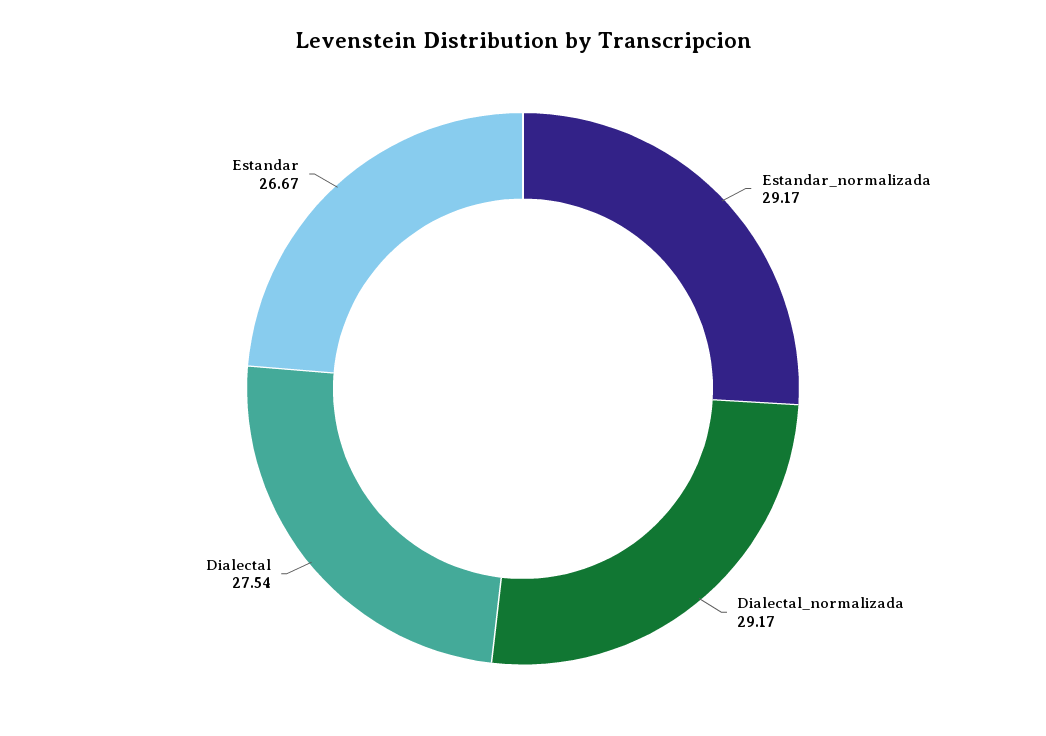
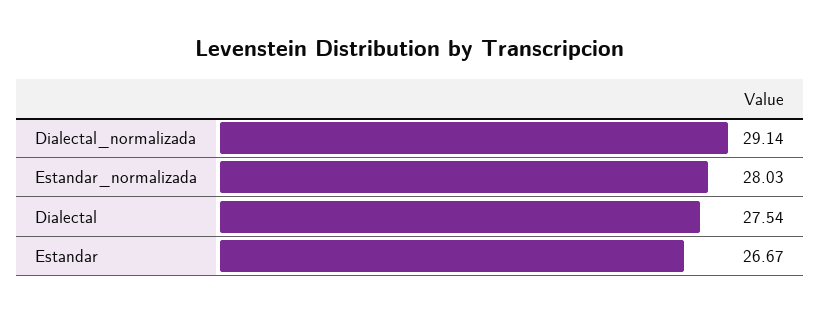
Estandar_normalizada: 29.17 -> 28.03
Dialectal_normalizada: 29.17 -> 29.14

